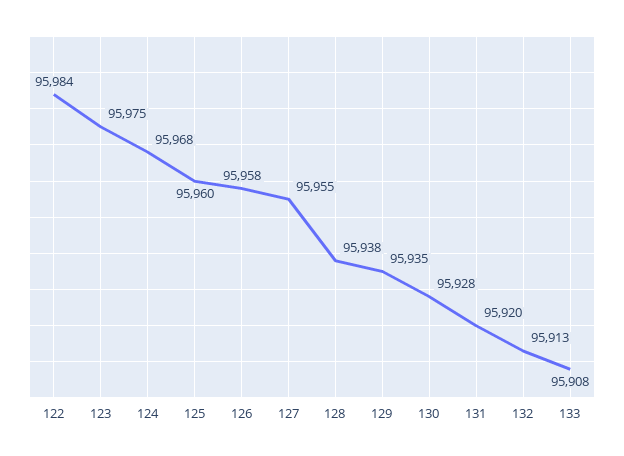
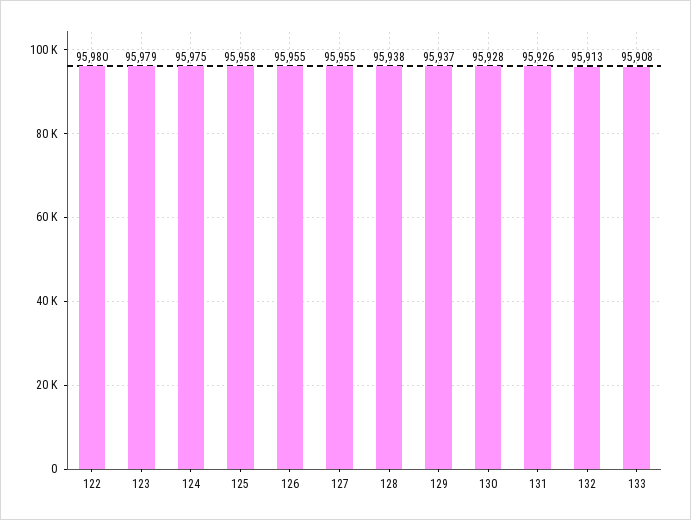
122: 95984 -> 95980
123: 95975 -> 95979
124: 95968 -> 95975
125: 95960 -> 95958
126: 95958 -> 95955
129: 95935 -> 95937
131: 95920 -> 95926

